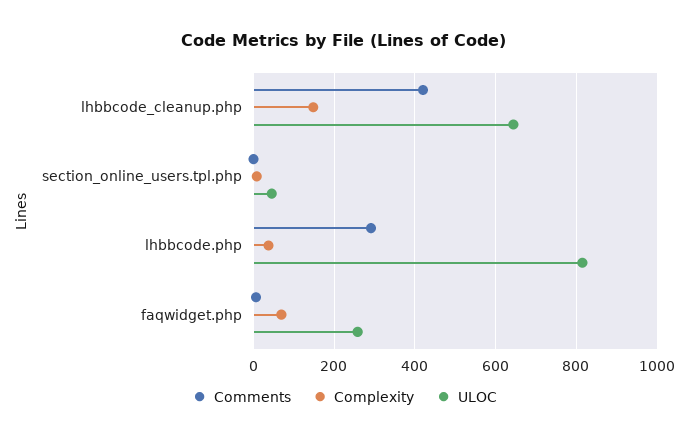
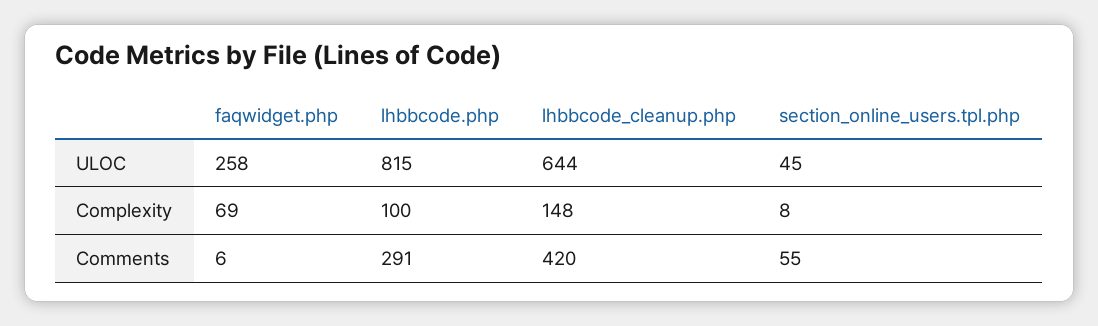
Comments, section_online_users.tpl.php: 0 -> 55
Complexity, lhbbcode.php: 40 -> 100

